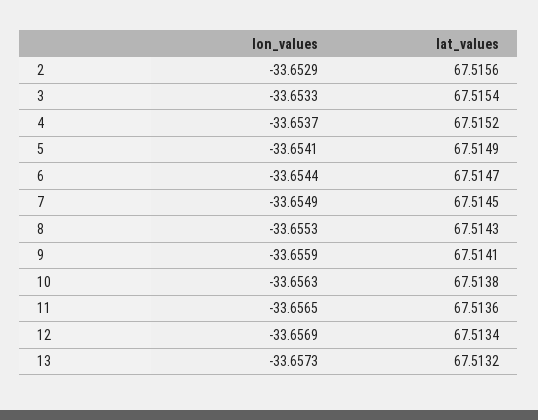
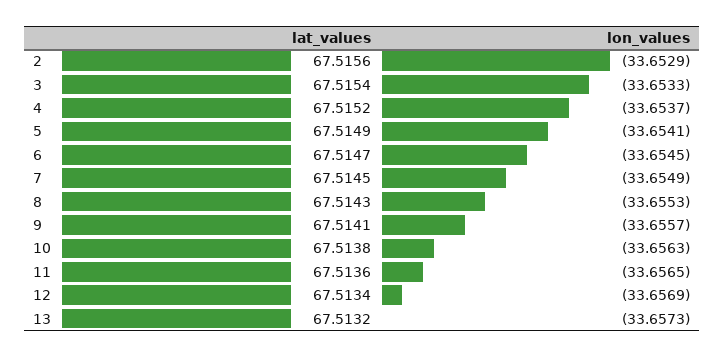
lon_values, 6: -33.6544 -> -33.6545
lon_values, 9: -33.6559 -> -33.6557

